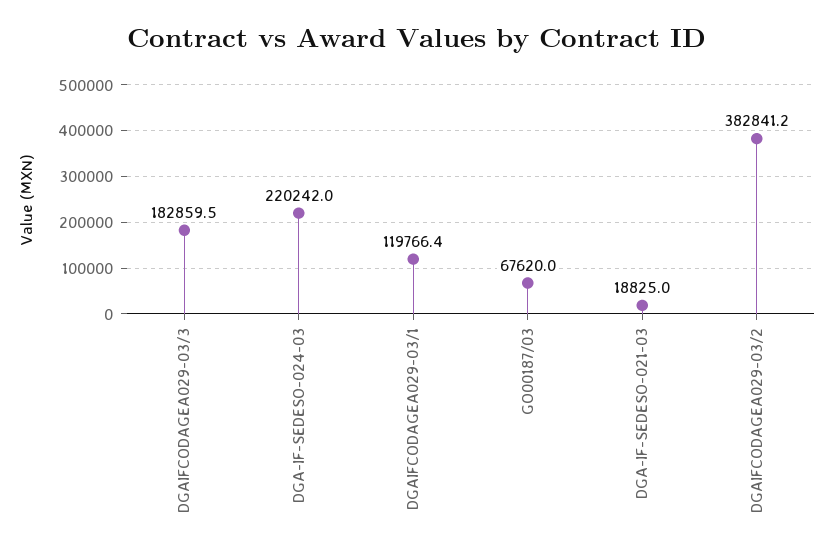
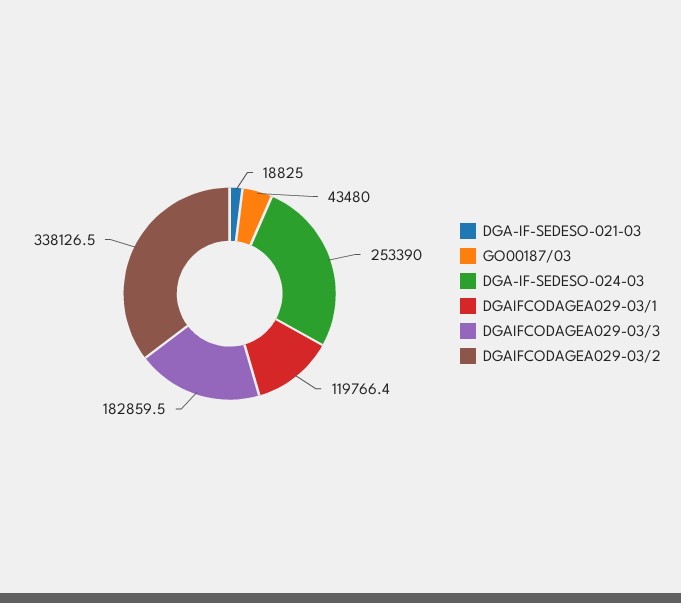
DGA-IF-SEDESO-024-03: 220242 -> 253390
GO00187/03: 67620 -> 43480
DGAIFCODAGEA029-03/2: 382841.2 -> 338126.5

